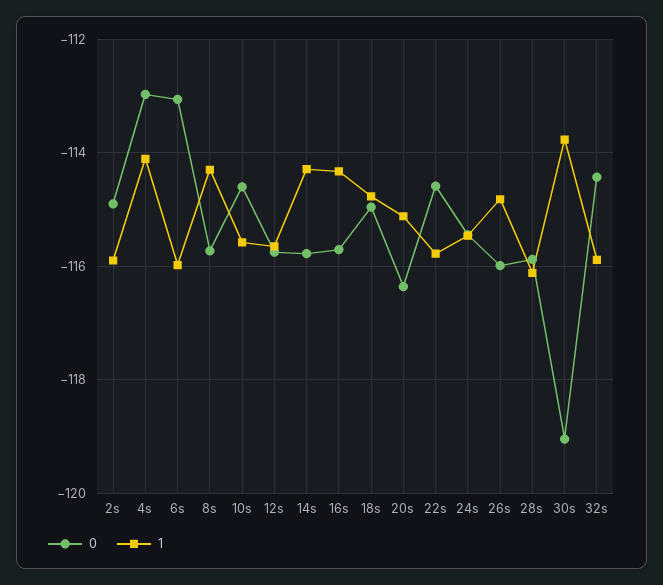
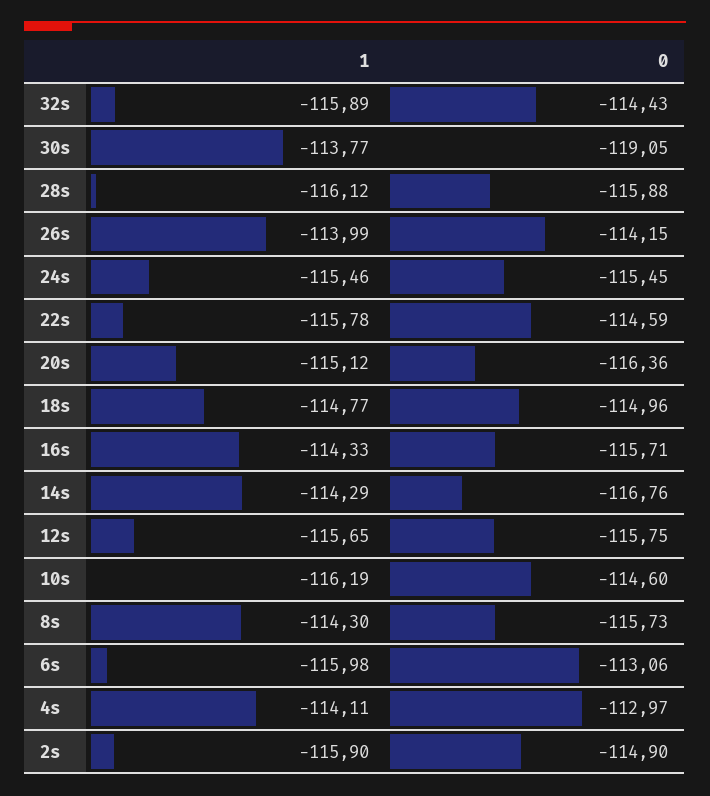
1, 10s: -115.6 -> -116.19
0, 14s: -115.8 -> -116.76
0, 26s: -116 -> -114.15
1, 26s: -114.8 -> -113.99

